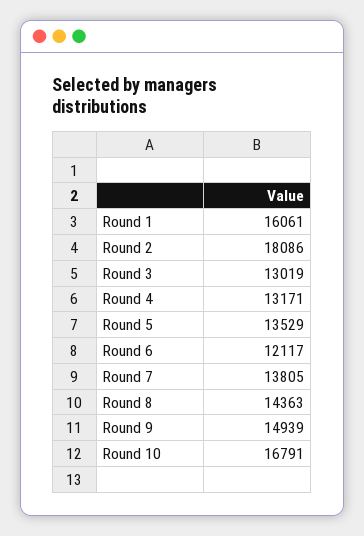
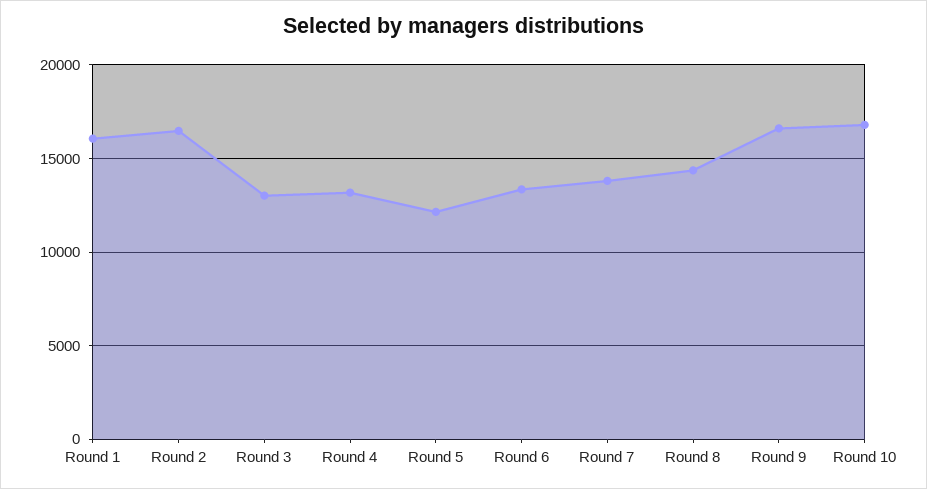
Round 2: 18086 -> 16500
Round 5: 13529 -> 12000
Round 6: 12117 -> 13500
Round 9: 14939 -> 16500

